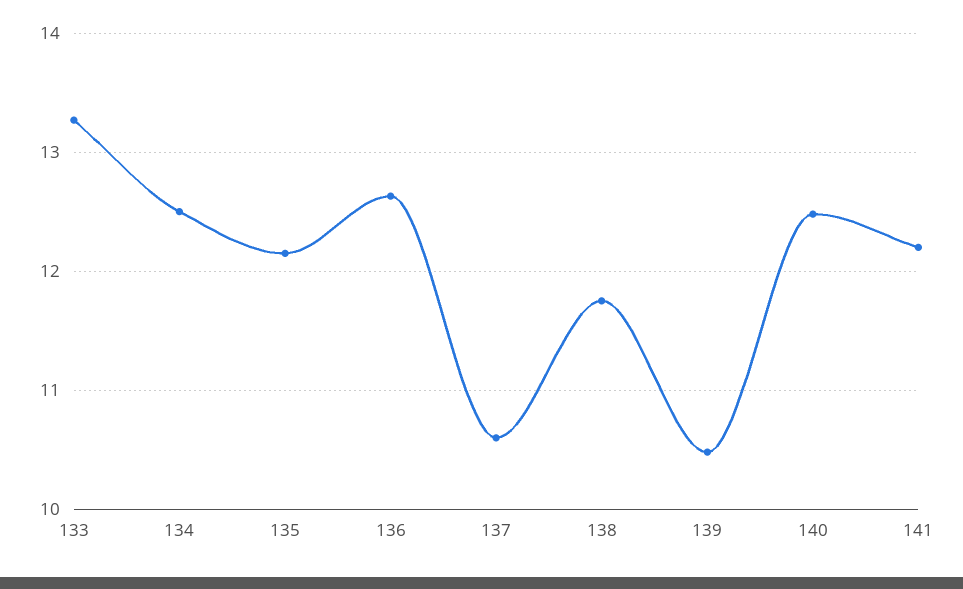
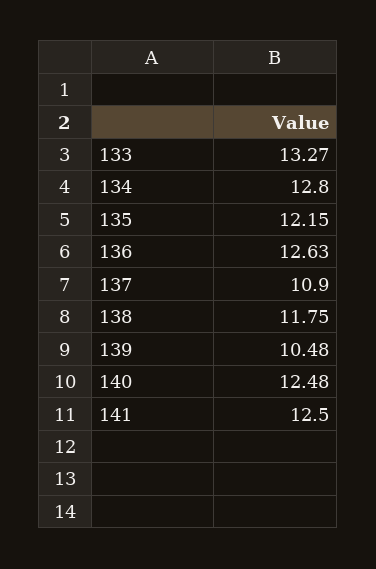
134: 12.5 -> 12.8
137: 10.6 -> 10.9
141: 12.2 -> 12.5

